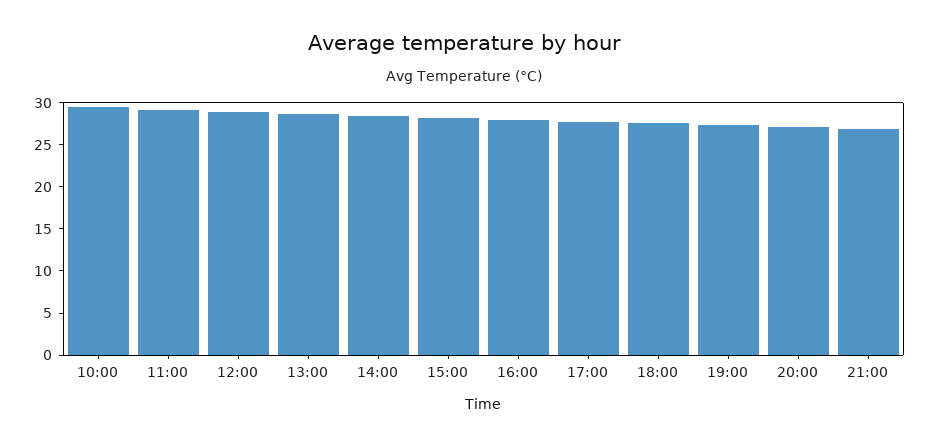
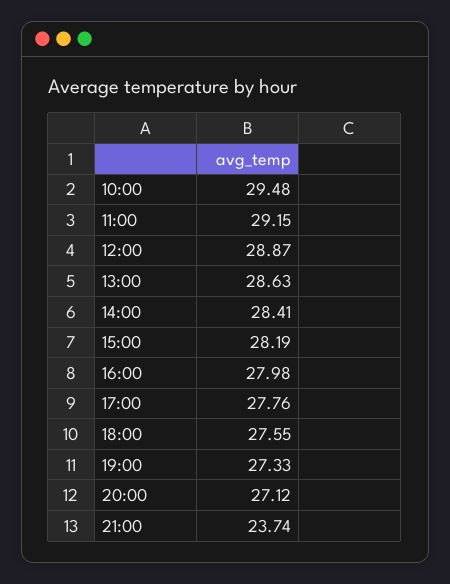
21:00: 27 -> 23.74

